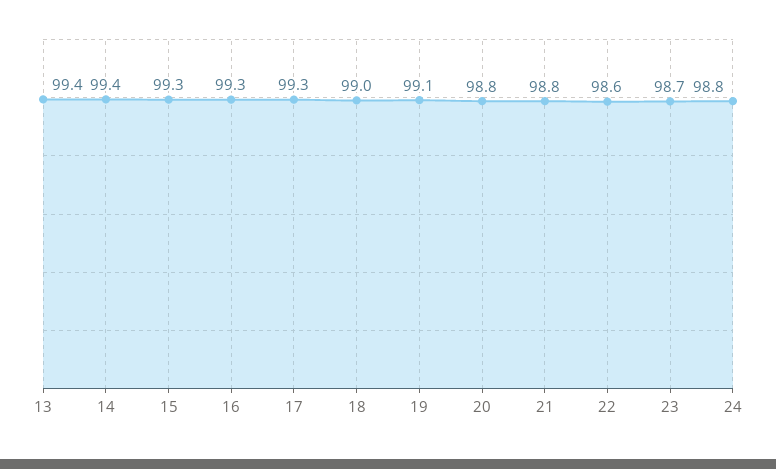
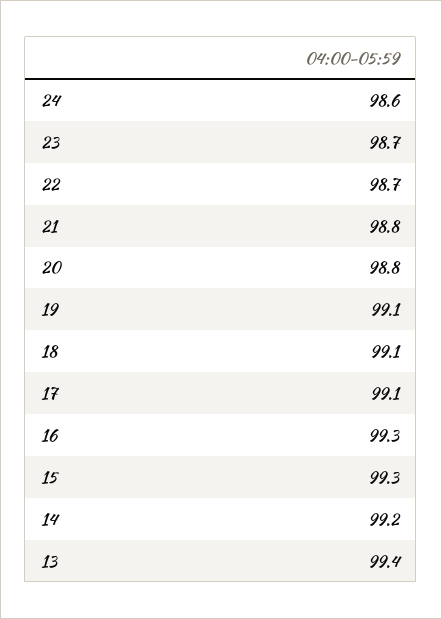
14: 99.4 -> 99.2
17: 99.3 -> 99.1
18: 99 -> 99.1
22: 98.6 -> 98.7
24: 98.8 -> 98.6

